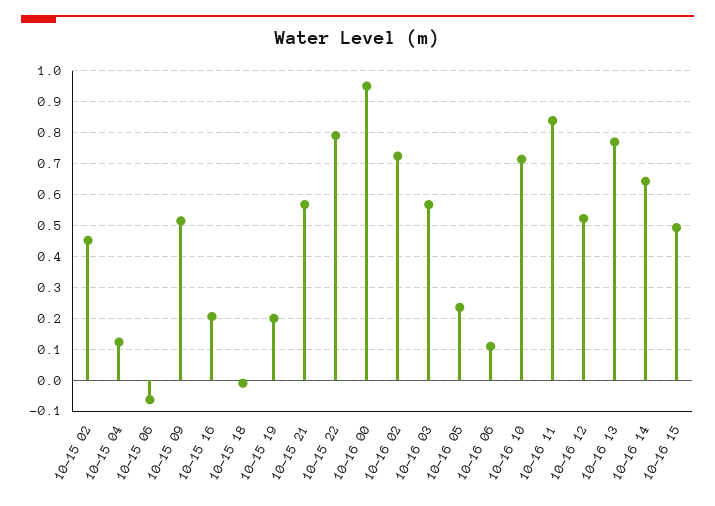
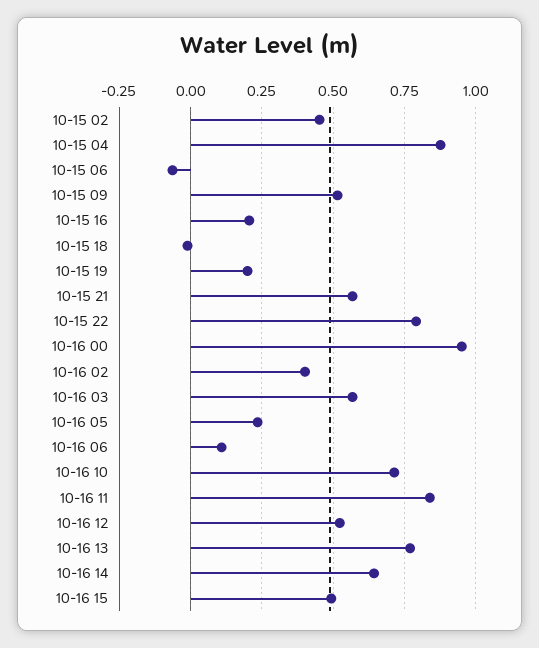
10-15 04: 0.12 -> 0.875
10-16 02: 0.72 -> 0.4

